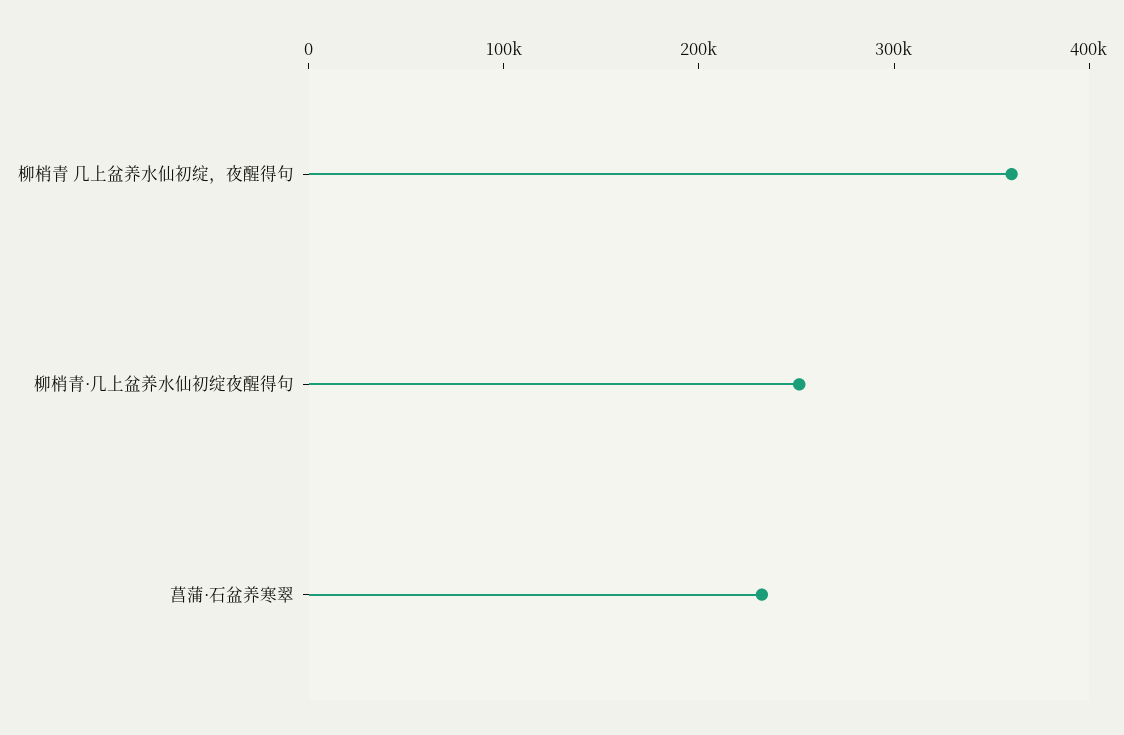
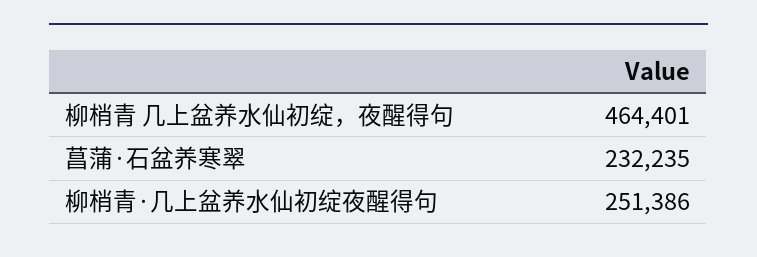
柳梢青 几上盆养水仙初绽，夜醒得句: 360000 -> 464401

